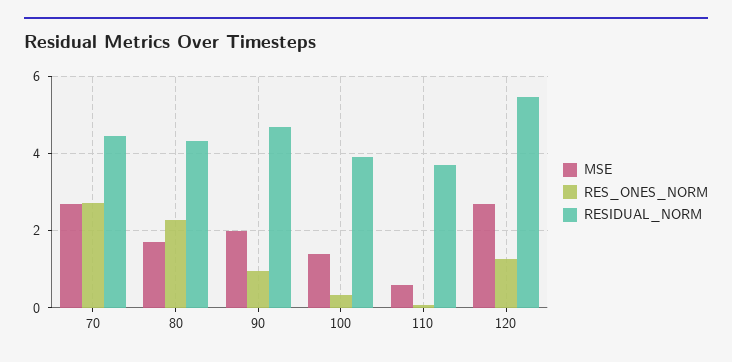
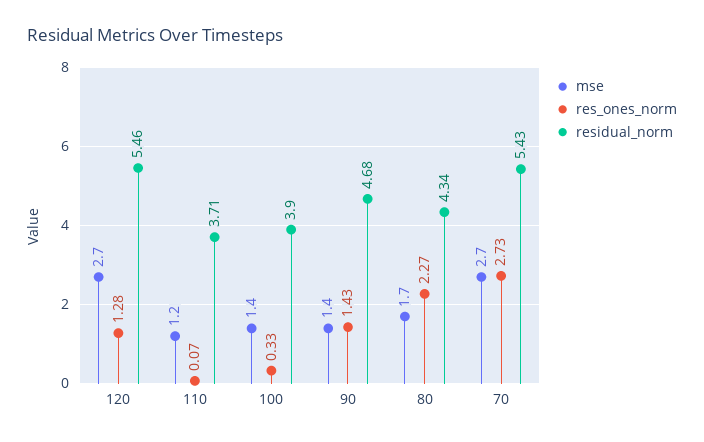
RESIDUAL_NORM, 70: 4.4 -> 5.43
MSE, 90: 2 -> 1.4
RES_ONES_NORM, 90: 1 -> 1.43
MSE, 110: 0.6 -> 1.2

